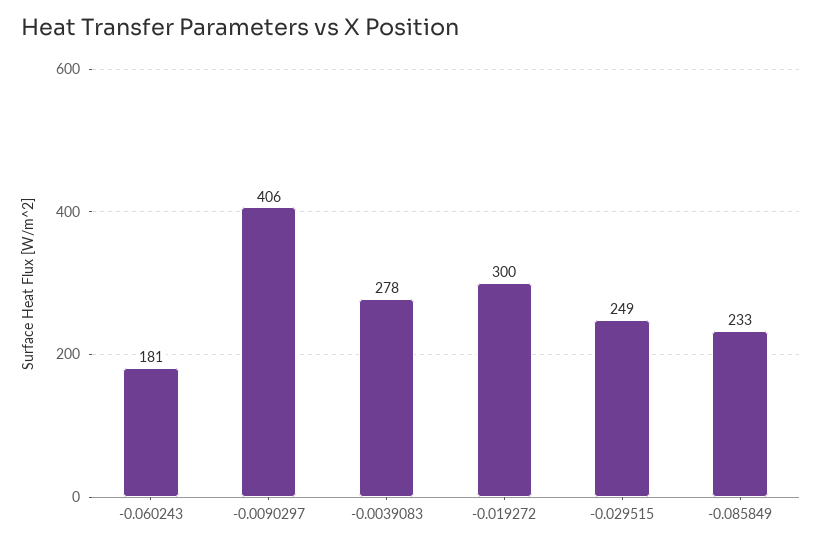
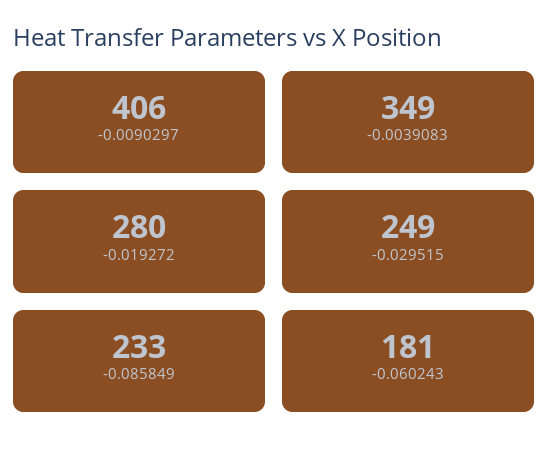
-0.0039083: 278 -> 349
-0.019272: 300 -> 280

